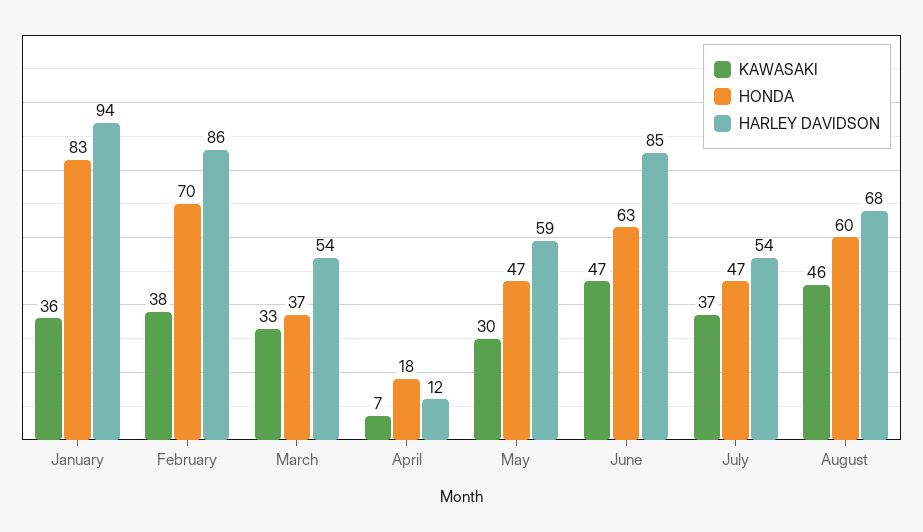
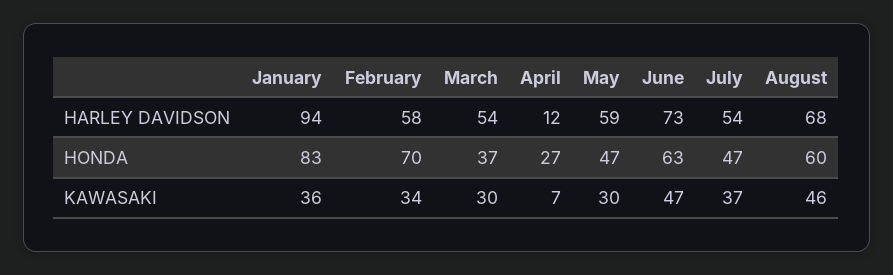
KAWASAKI, February: 38 -> 34
HARLEY DAVIDSON, February: 86 -> 58
KAWASAKI, March: 33 -> 30
HONDA, April: 18 -> 27
HARLEY DAVIDSON, June: 85 -> 73

